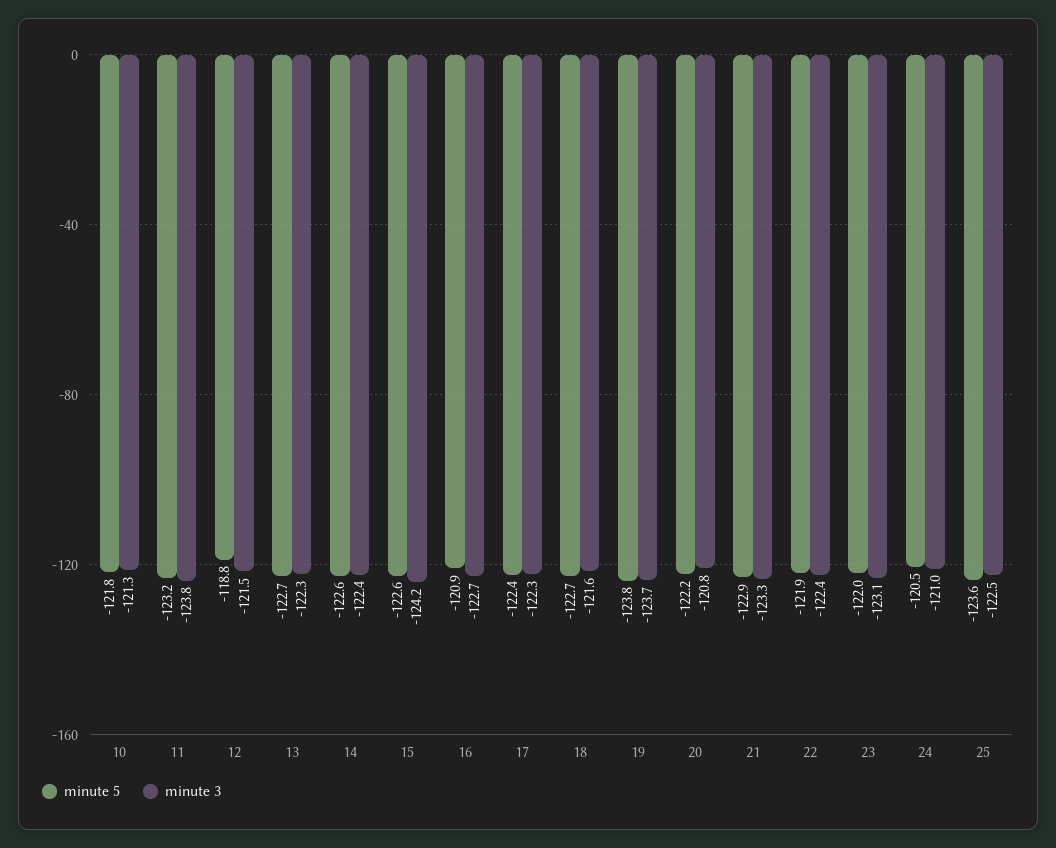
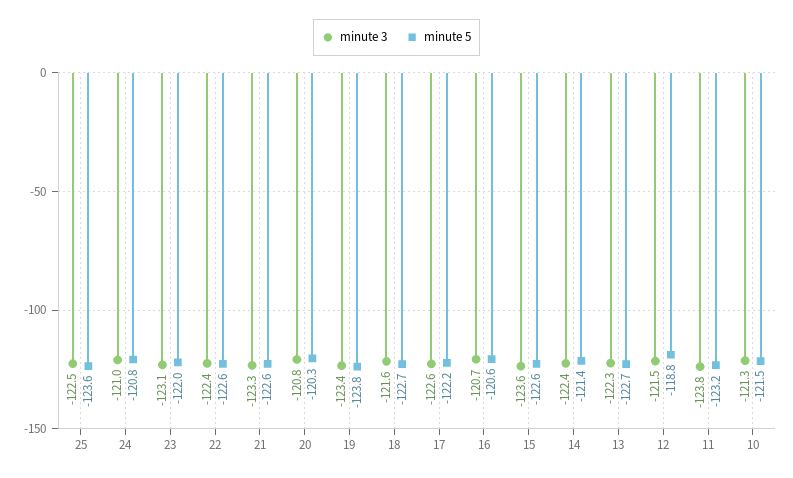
minute 5, 10: -121.8 -> -121.5
minute 5, 14: -122.6 -> -121.4
minute 3, 15: -124.2 -> -123.6
minute 5, 16: -120.9 -> -120.6
minute 3, 16: -122.7 -> -120.7
minute 5, 17: -122.4 -> -122.2
minute 3, 17: -122.3 -> -122.6
minute 3, 19: -123.7 -> -123.4
minute 5, 20: -122.2 -> -120.3
minute 5, 21: -122.9 -> -122.6
minute 5, 22: -121.9 -> -122.6
minute 5, 24: -120.5 -> -120.8

